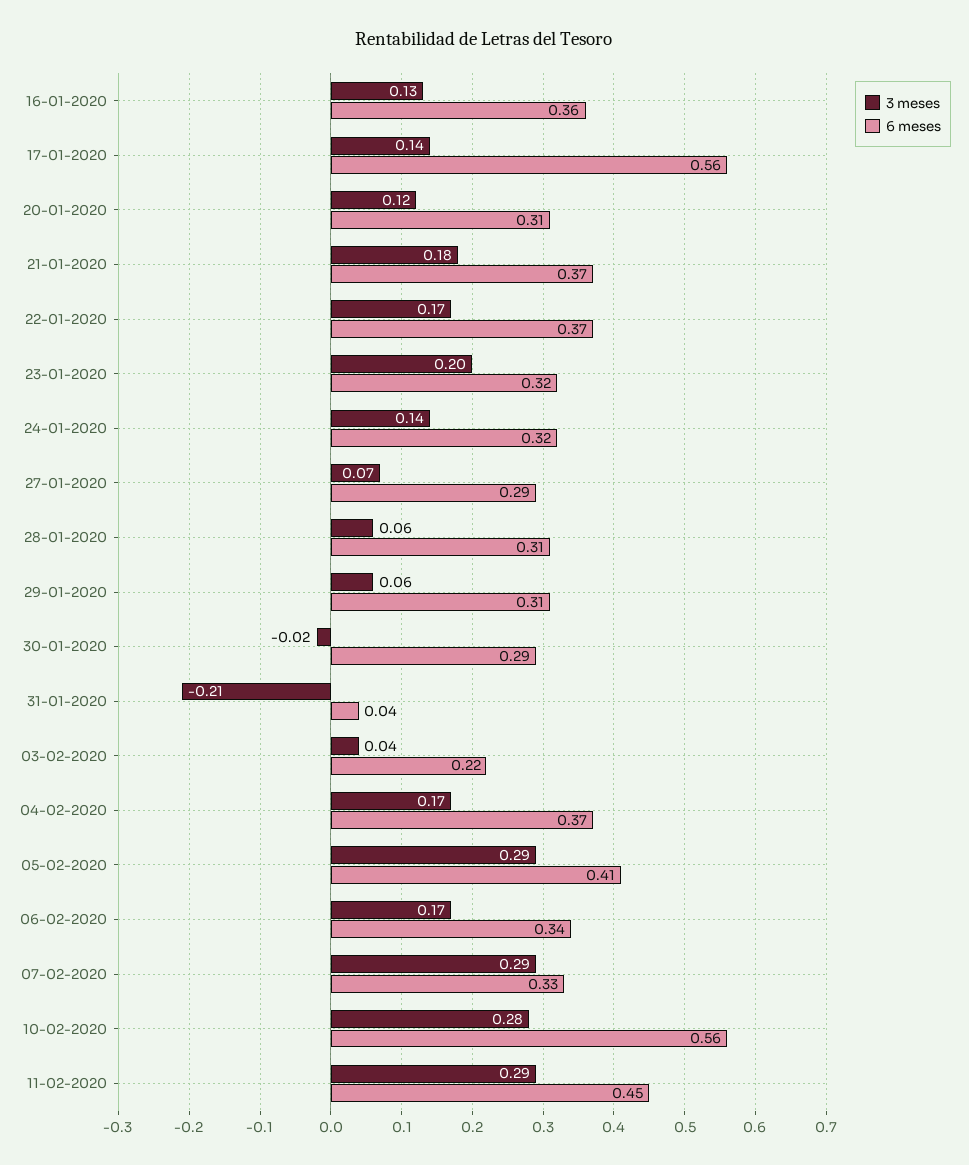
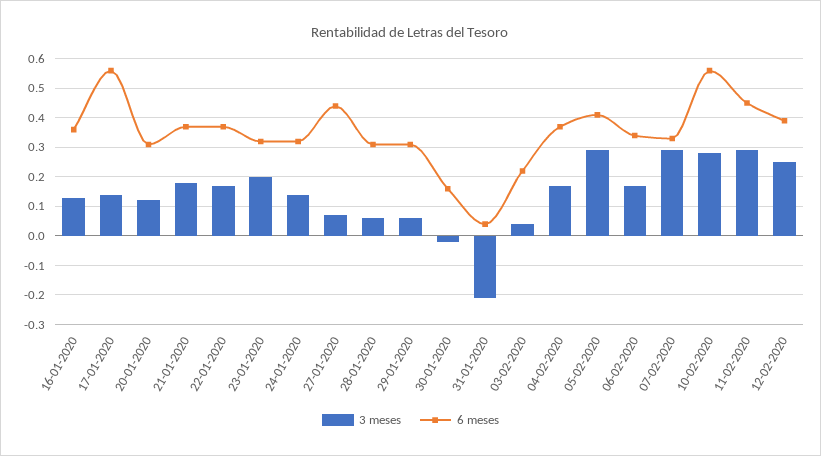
6 meses, 27-01-2020: 0.29 -> 0.45
6 meses, 30-01-2020: 0.29 -> 0.15
3 meses, 12-02-2020: none -> 0.25
6 meses, 12-02-2020: none -> 0.4

